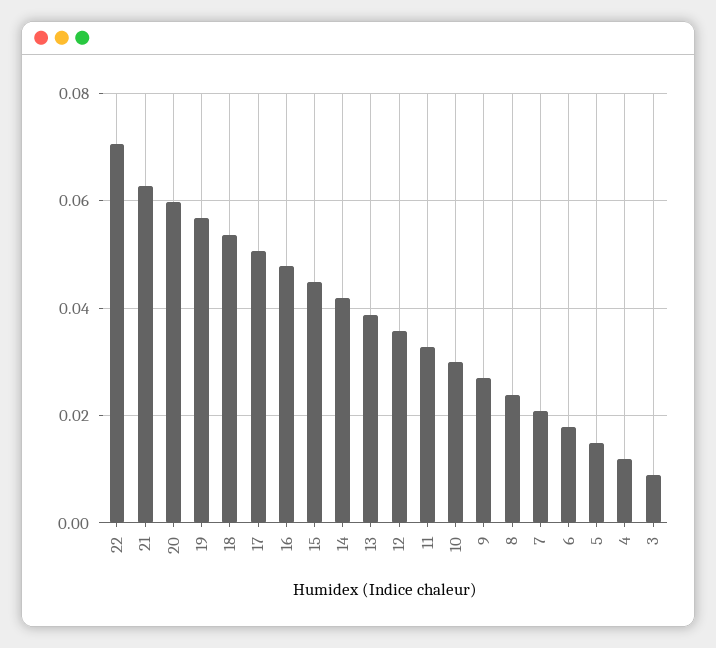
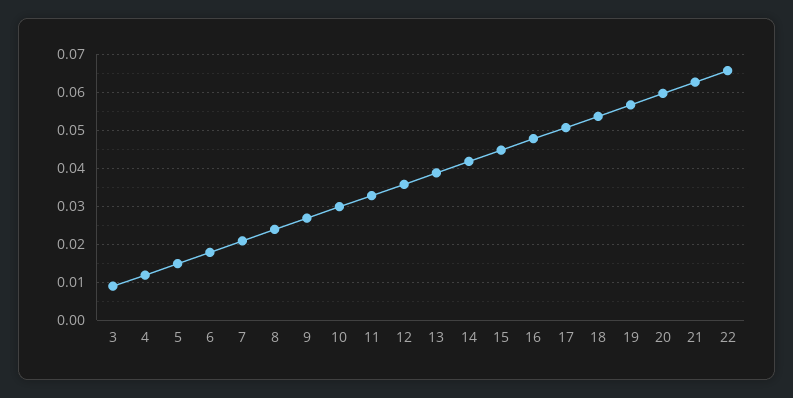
22: 0.07 -> 0.066

